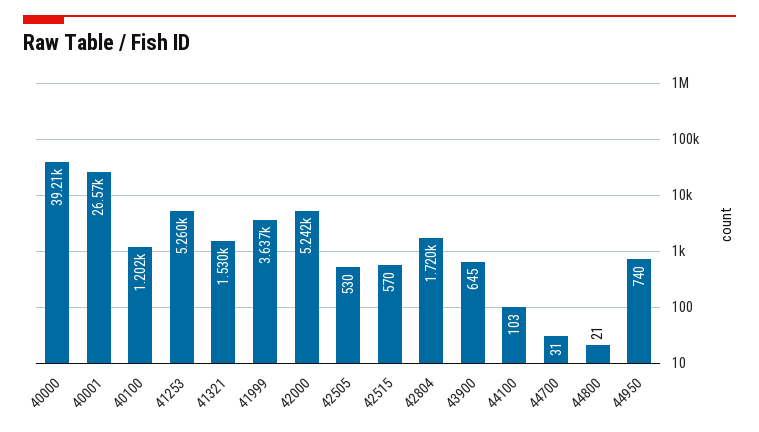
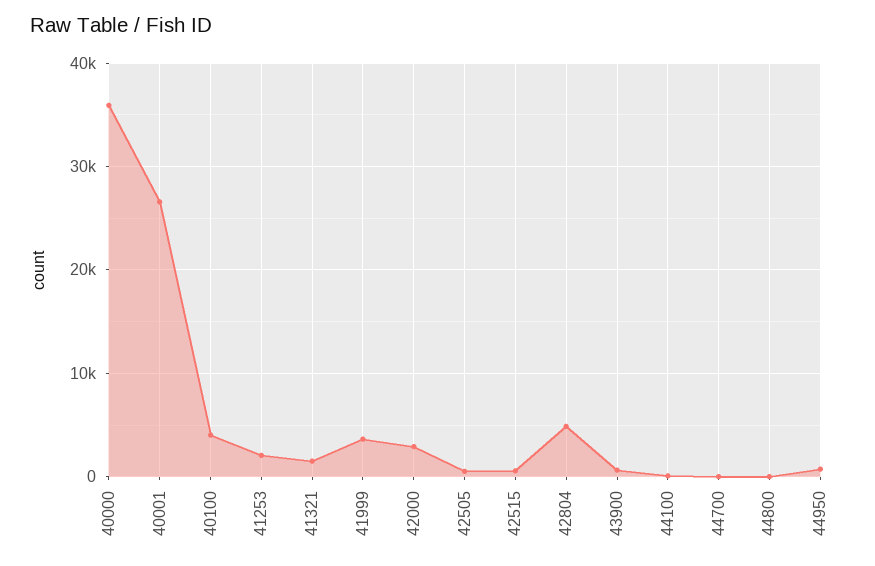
40000: 39210 -> 36000
40100: 1202 -> 4000
41253: 5260 -> 2000
42000: 5242 -> 3000
42804: 1720 -> 5000

